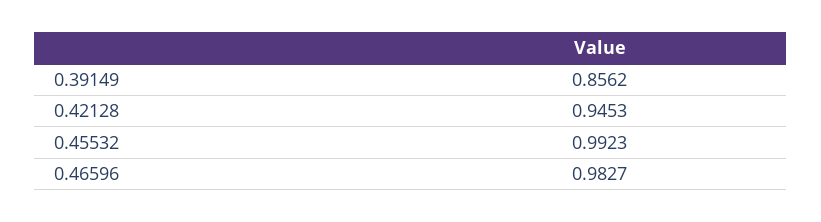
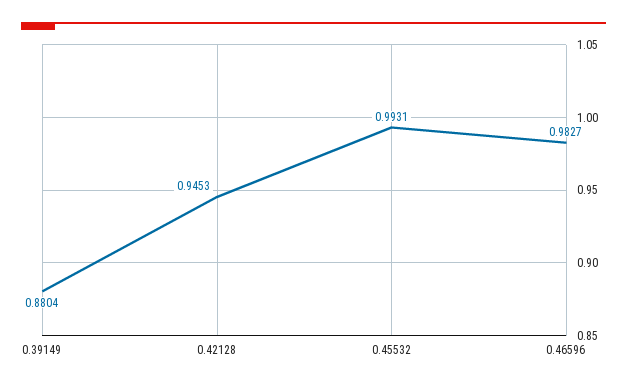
0.39149: 0.8562 -> 0.8804
0.45532: 0.9923 -> 0.9931

